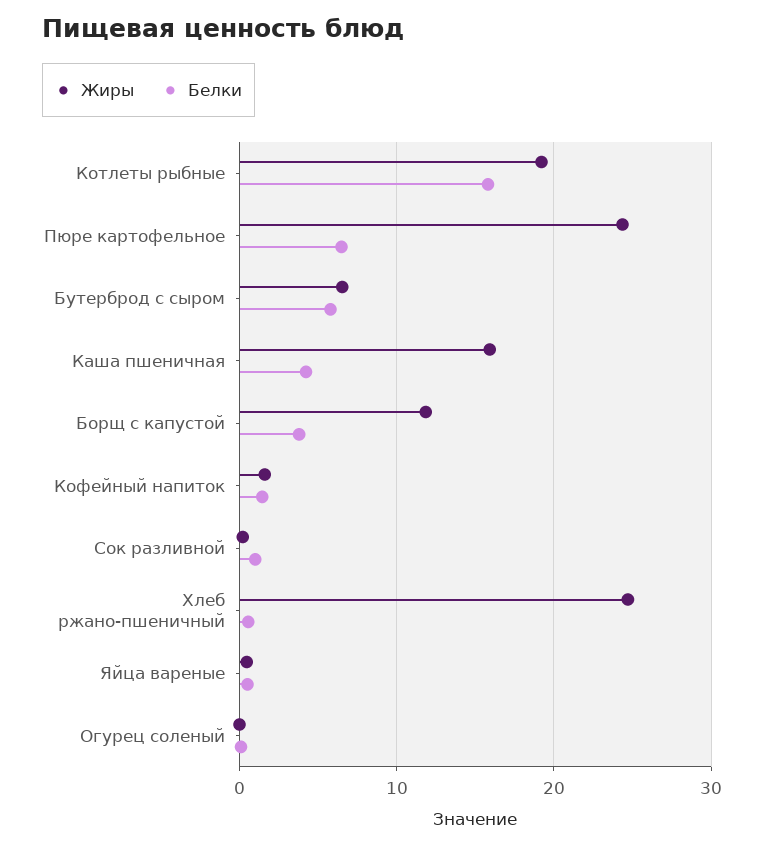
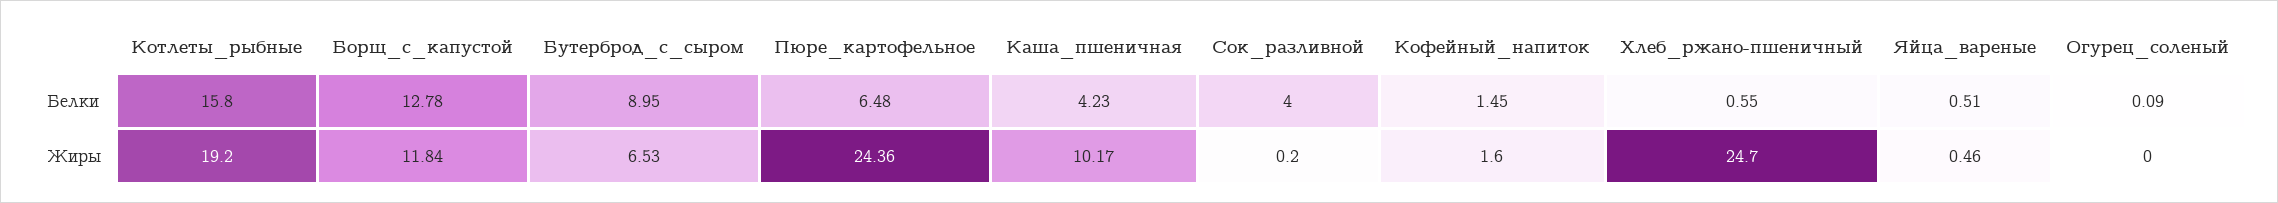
Белки, Бутерброд с сыром: 6 -> 8.95
Жиры, Каша пшеничная: 16 -> 10.17
Белки, Борщ с капустой: 4 -> 12.78
Белки, Сок разливной: 1 -> 4

